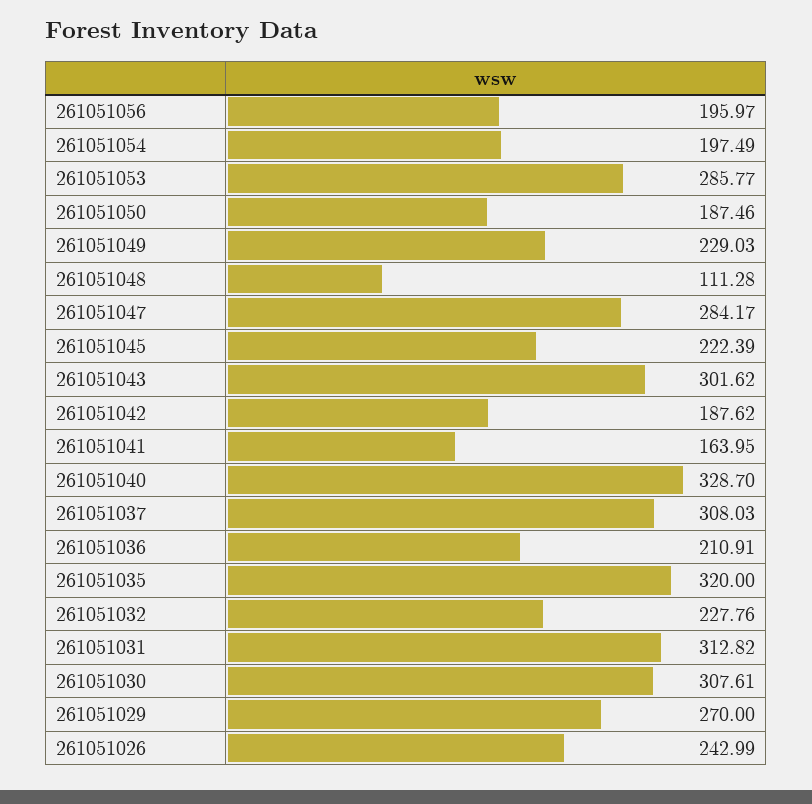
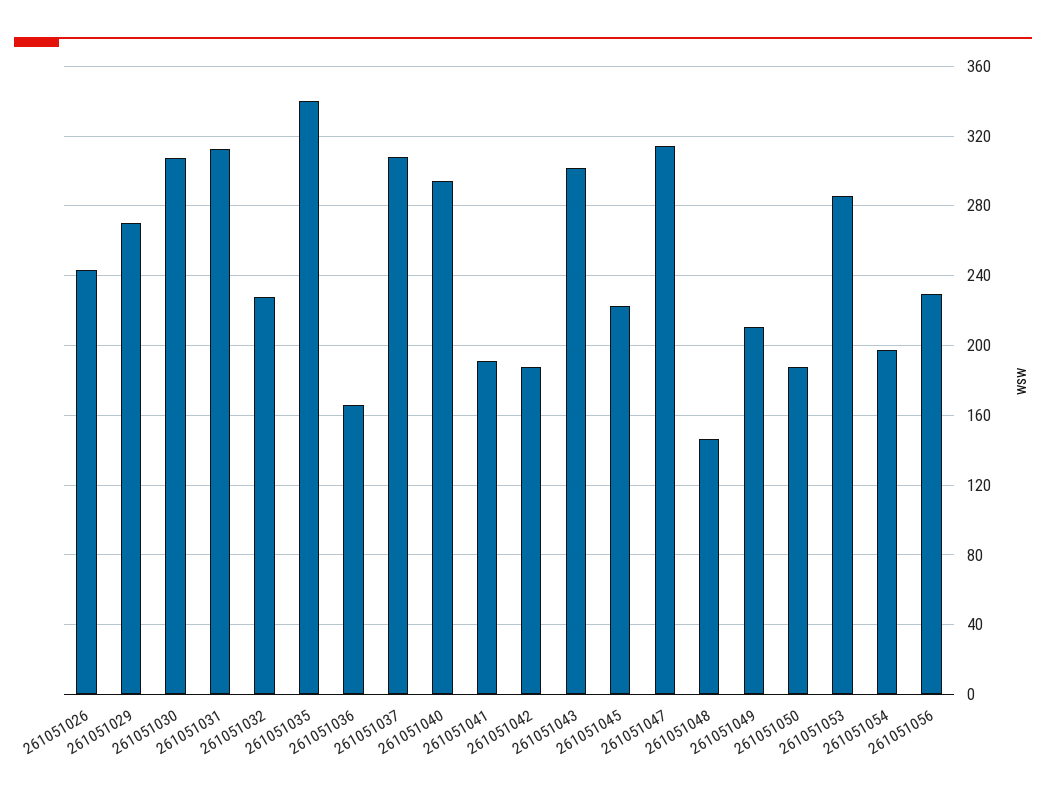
261051056: 195.97 -> 230
261051049: 229.03 -> 210
261051048: 111.28 -> 145
261051047: 284.17 -> 315
261051041: 163.95 -> 190
261051040: 328.7 -> 295
261051036: 210.91 -> 165
261051035: 320 -> 340

